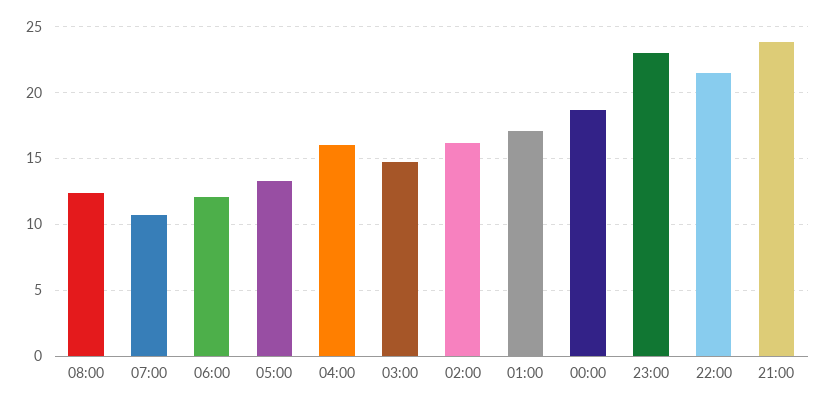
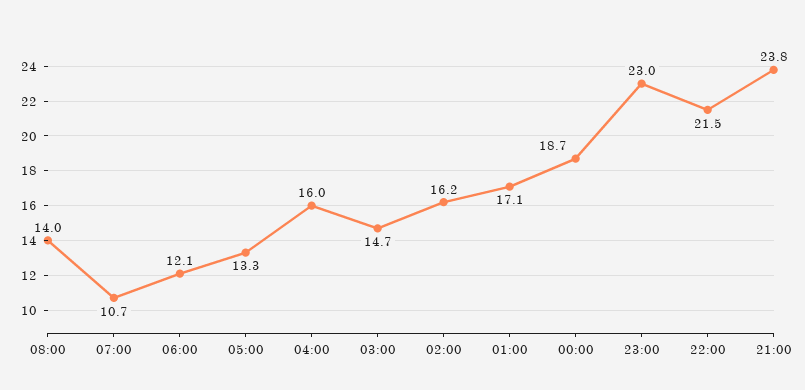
08:00: 12.5 -> 14

